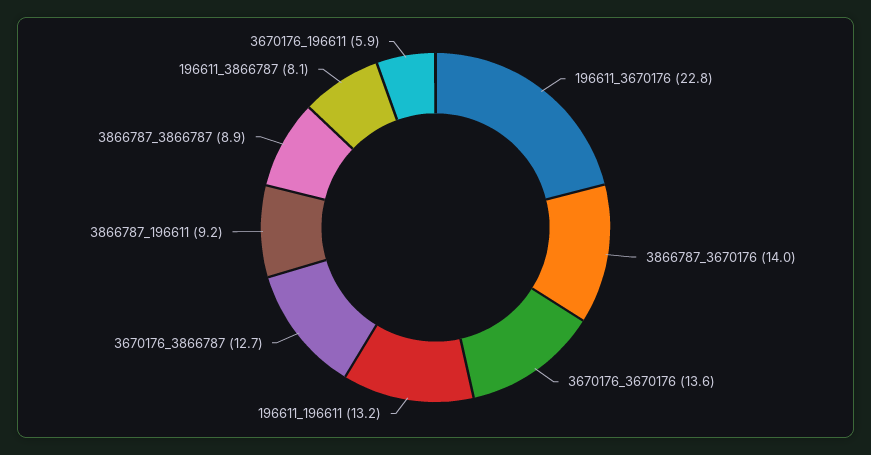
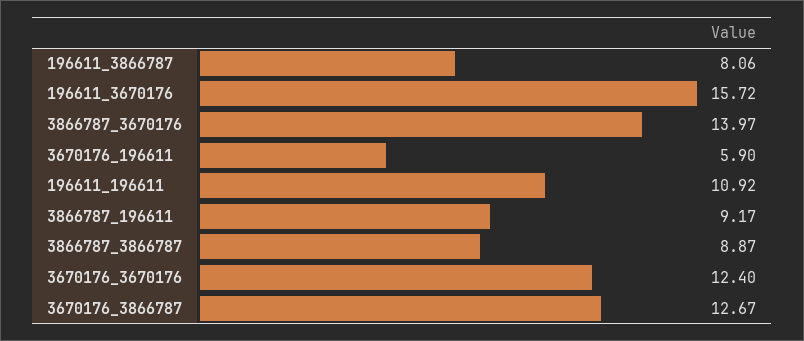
196611_3670176: 22.8 -> 15.72
3670176_3670176: 13.6 -> 12.4
196611_196611: 13.2 -> 10.92

